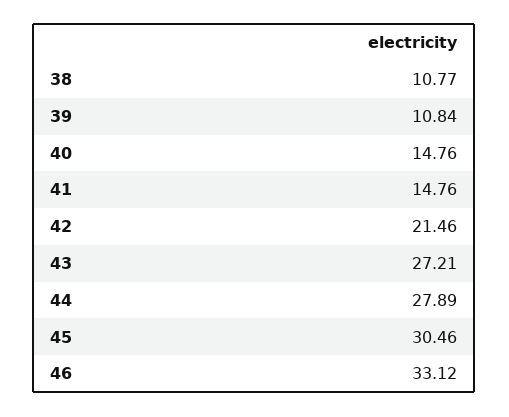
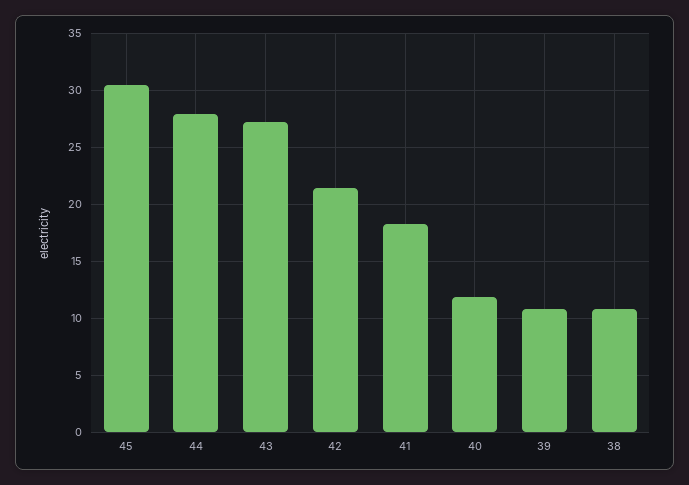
40: 14.76 -> 12
41: 14.76 -> 18
46: 33.12 -> none

